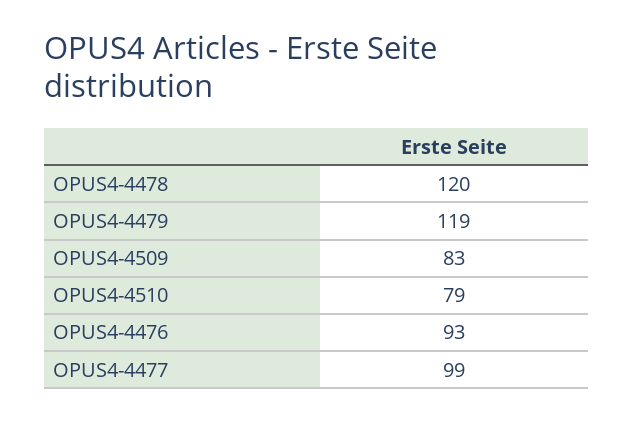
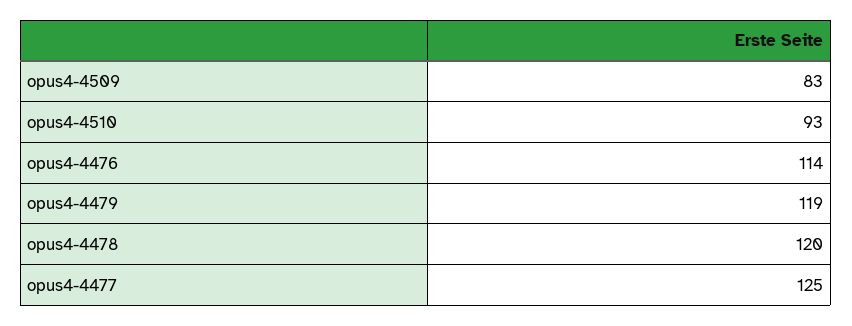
OPUS4-4510: 79 -> 93
OPUS4-4476: 93 -> 114
OPUS4-4477: 99 -> 125

